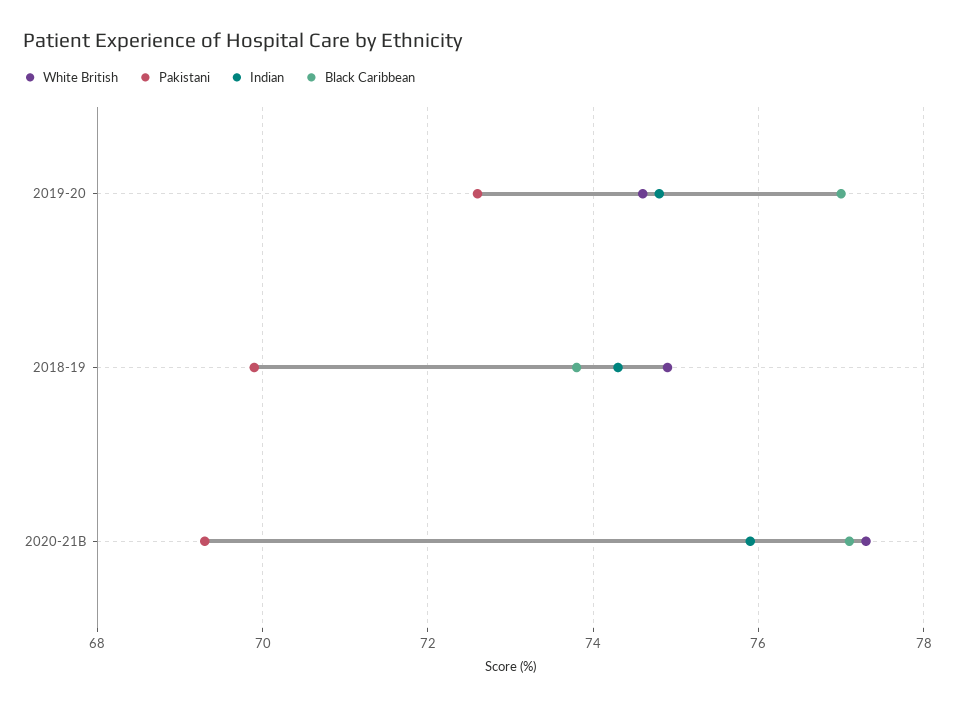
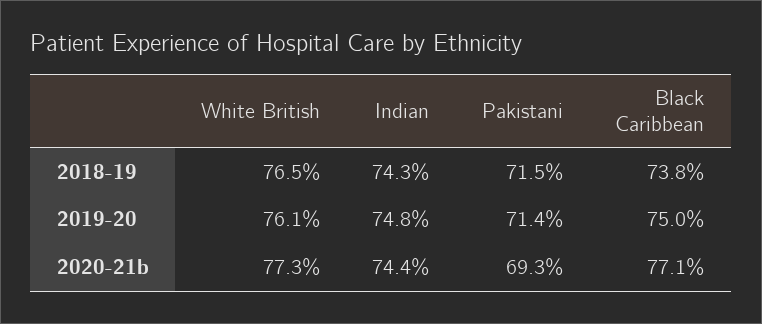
White British, 2019-20: 74.5 -> 76.1
Pakistani, 2019-20: 72.5 -> 71.4
Black Caribbean, 2019-20: 77 -> 75
White British, 2018-19: 75 -> 76.5
Pakistani, 2018-19: 70 -> 71.5
Indian, 2020-21B: 76 -> 74.4

